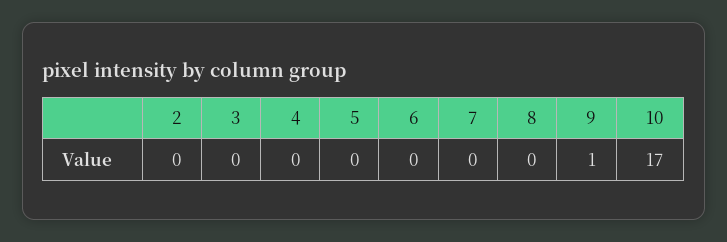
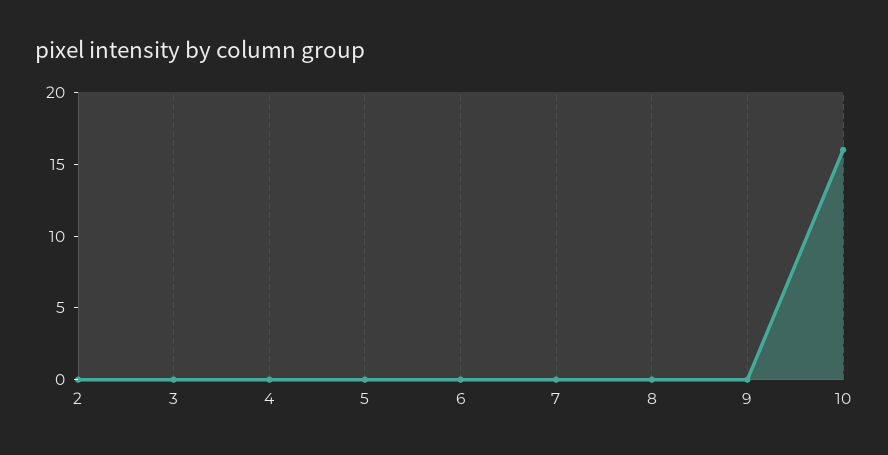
9: 1 -> 0
10: 17 -> 16

